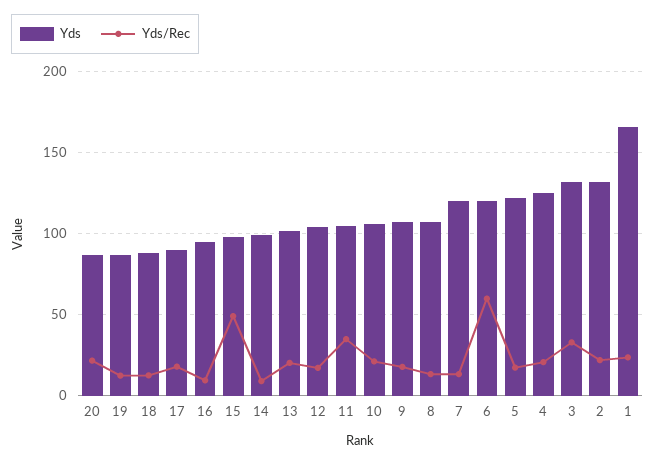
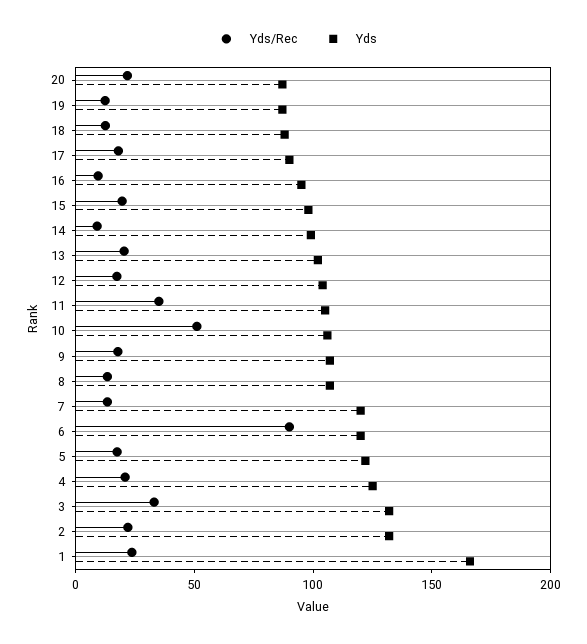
Yds/Rec, 15: 50 -> 20
Yds/Rec, 10: 20 -> 50
Yds/Rec, 6: 60 -> 90

